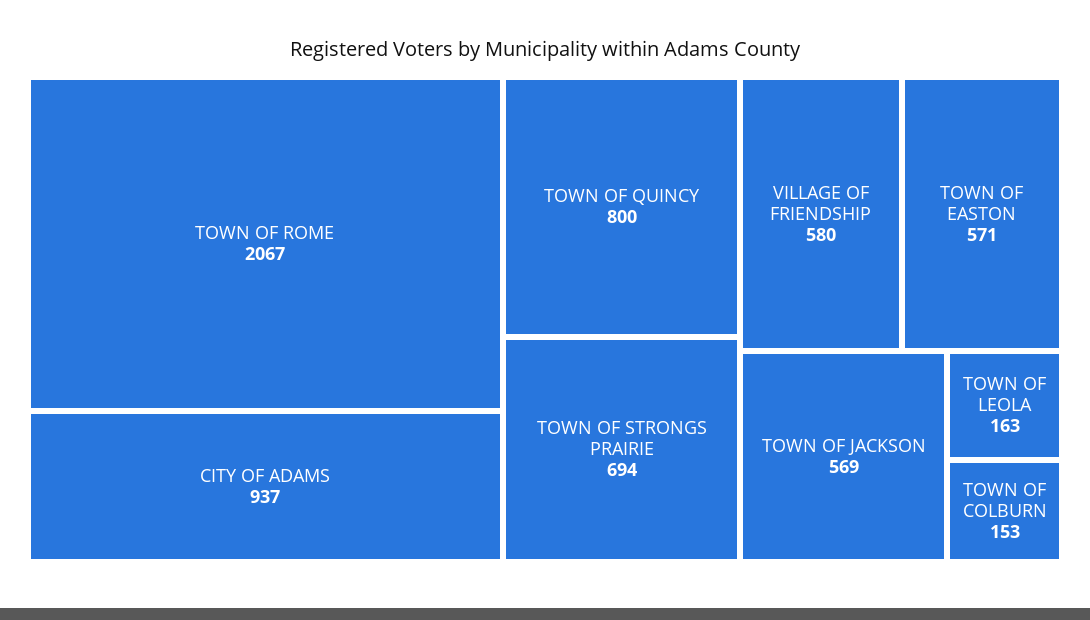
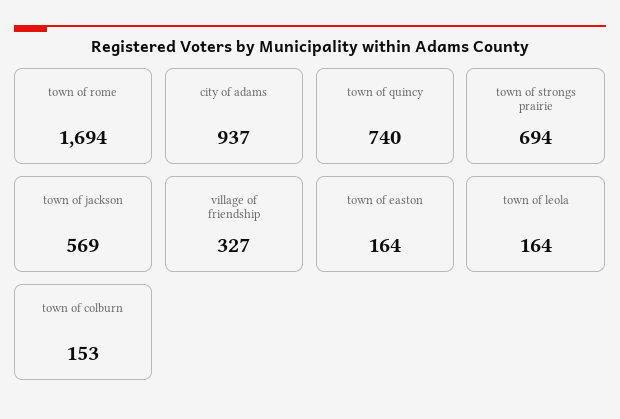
TOWN OF ROME: 2067 -> 1694
TOWN OF QUINCY: 800 -> 740
VILLAGE OF FRIENDSHIP: 580 -> 327
TOWN OF EASTON: 571 -> 164
TOWN OF LEOLA: 163 -> 164

